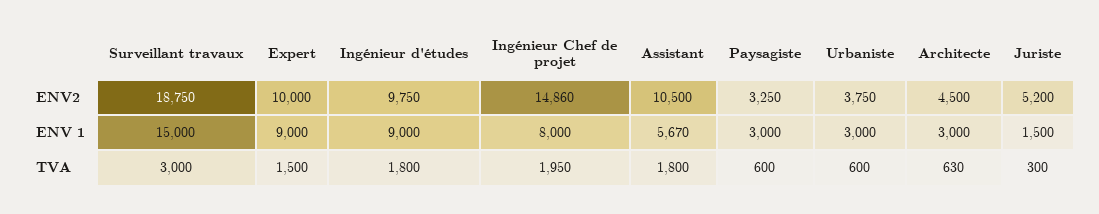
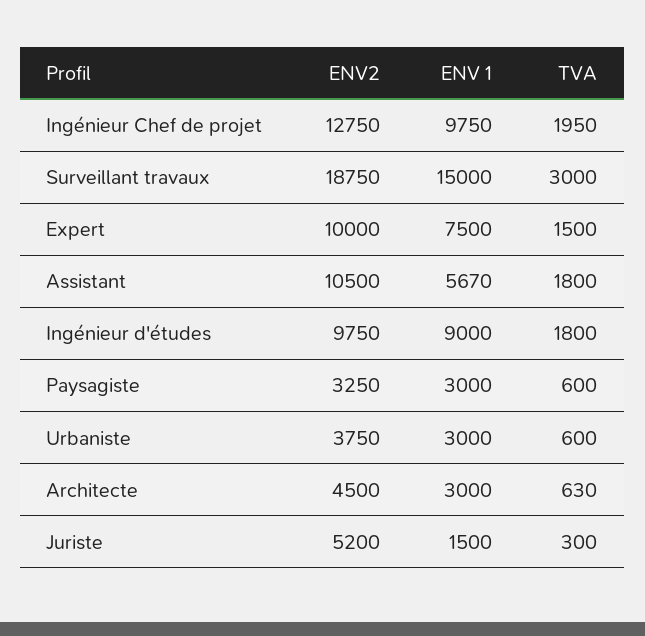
Ingénieur Chef de projet, ENV2: 14860 -> 12750
Expert, ENV 1: 9000 -> 7500
Ingénieur Chef de projet, ENV 1: 8000 -> 9750

